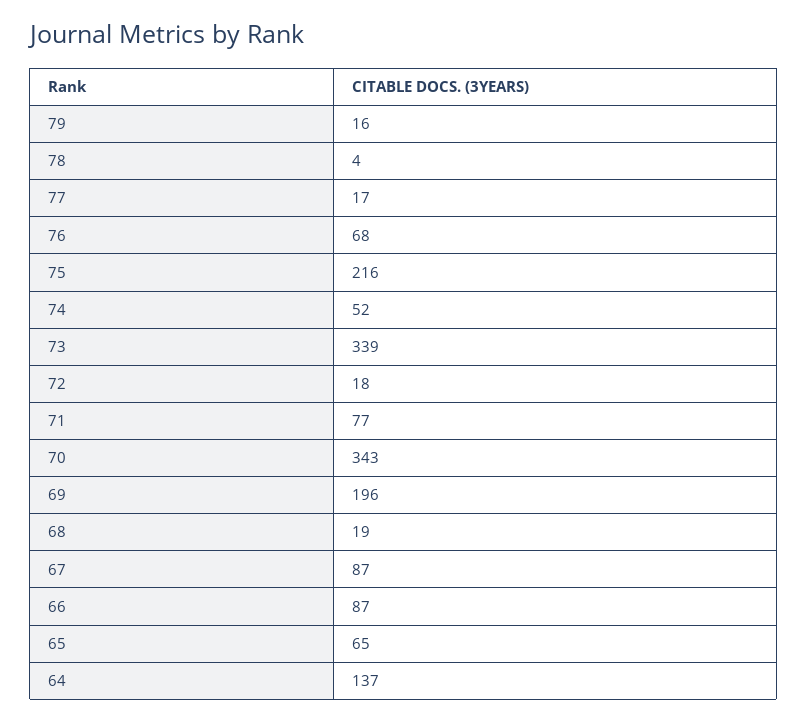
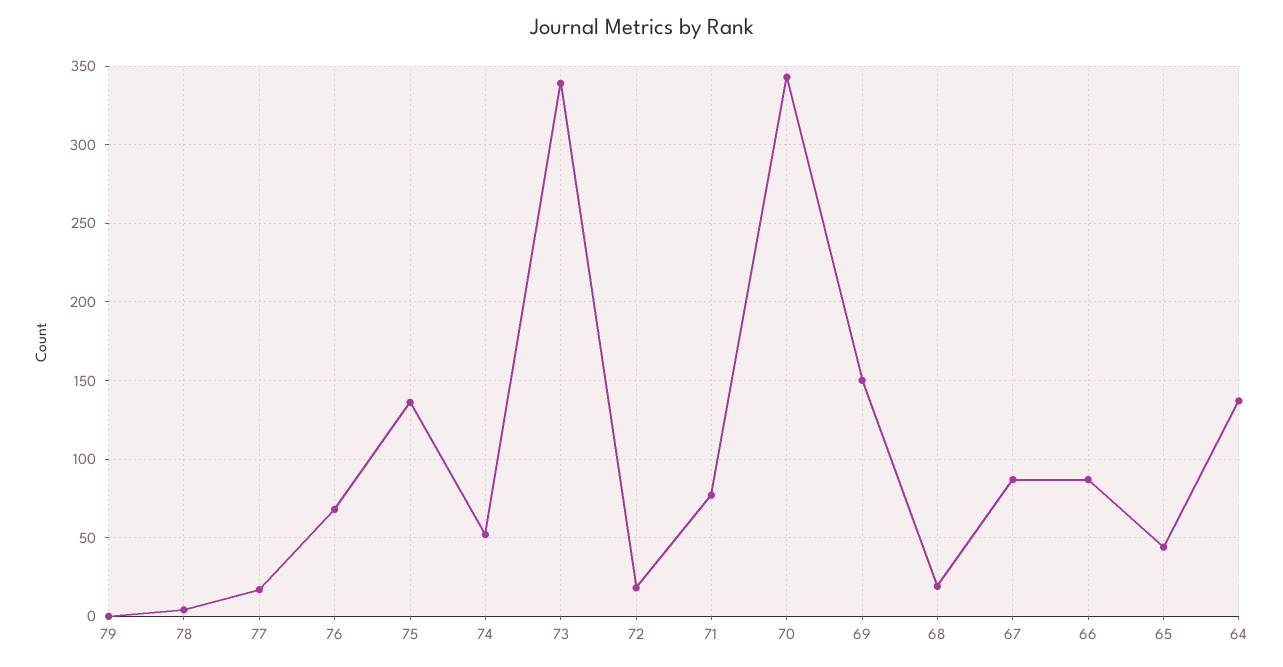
79: 16 -> 0
75: 216 -> 135
69: 196 -> 150
65: 65 -> 45

